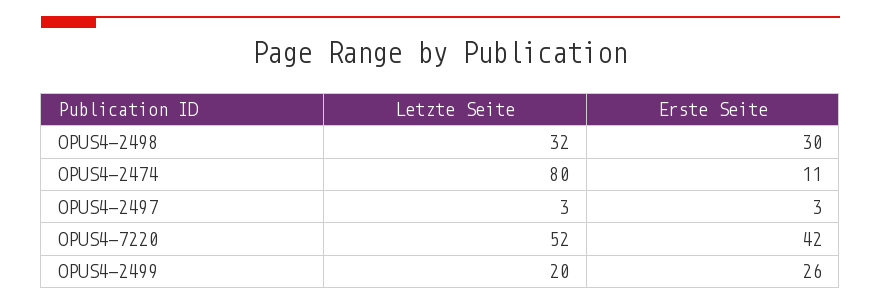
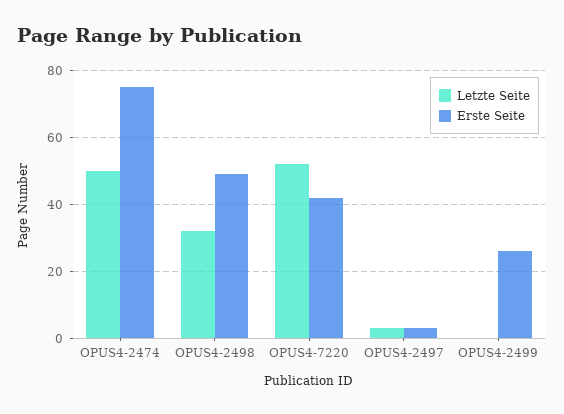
Erste Seite, OPUS4-2498: 30 -> 50
Letzte Seite, OPUS4-2474: 80 -> 50
Erste Seite, OPUS4-2474: 11 -> 75
Letzte Seite, OPUS4-2499: 20 -> 0

